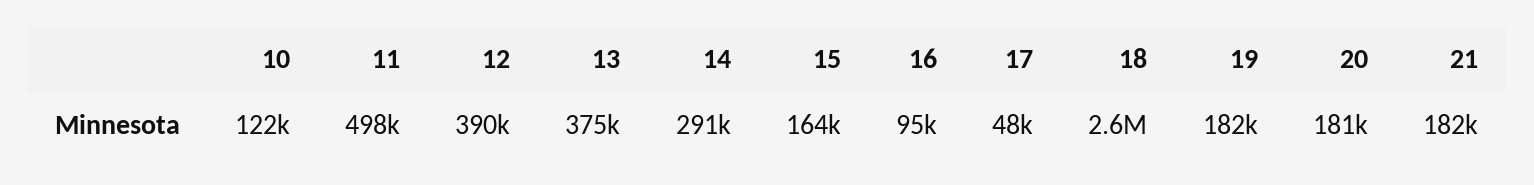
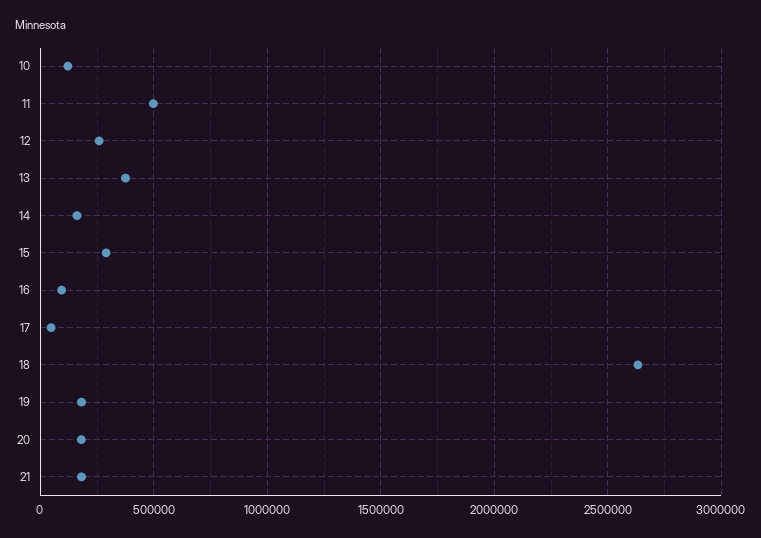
12: 390000 -> 250000
14: 291000 -> 150000
15: 164000 -> 300000

